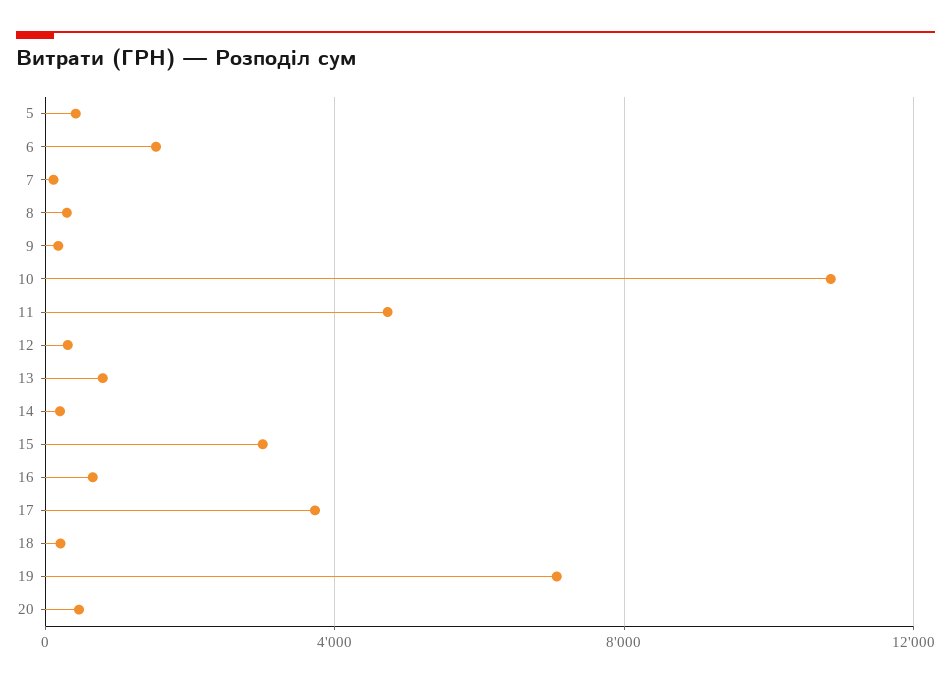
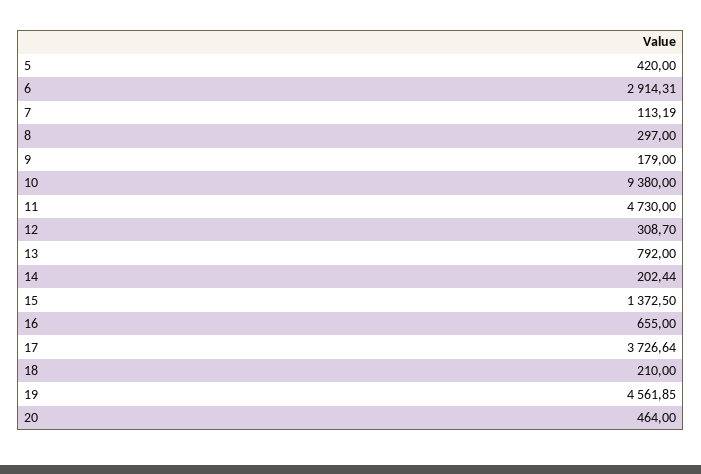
6: 1500 -> 2914.31
10: 11000 -> 9380
15: 3000 -> 1372.5
19: 7000 -> 4561.85

